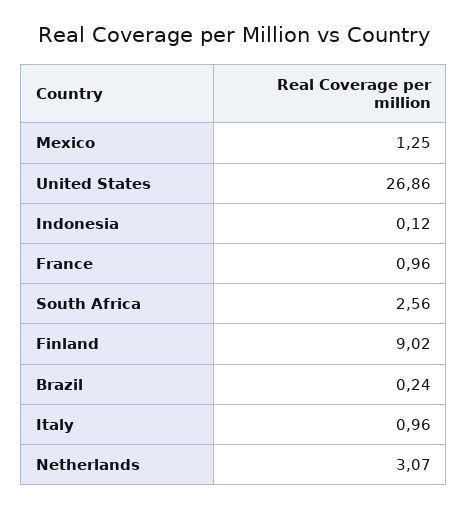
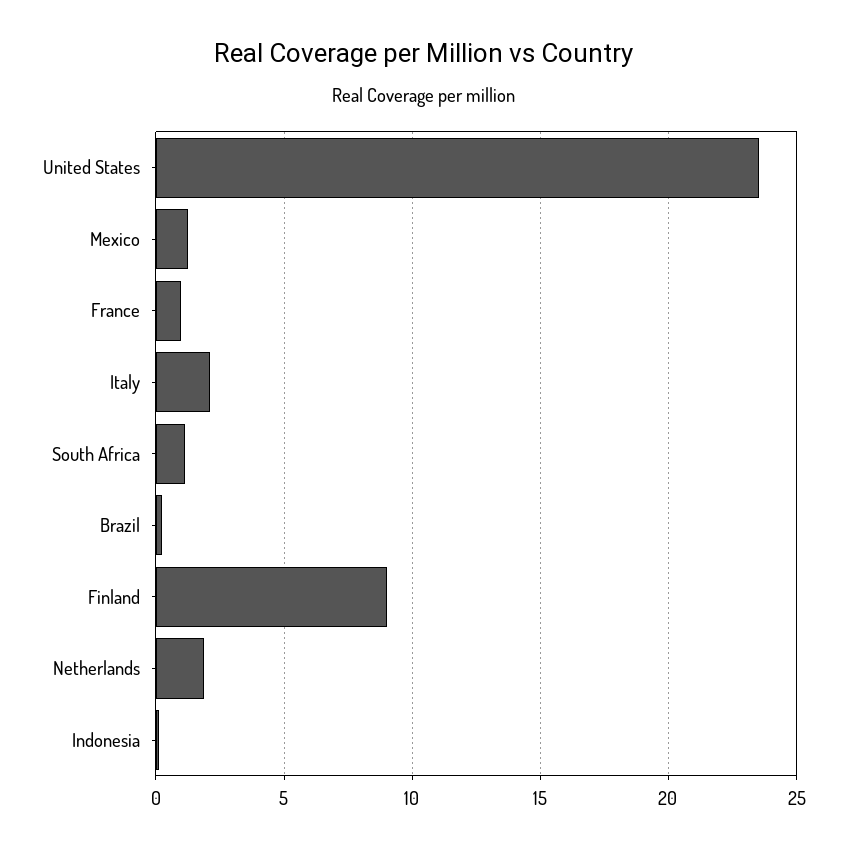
United States: 26.86 -> 23.5
South Africa: 2.56 -> 1
Italy: 0.96 -> 2
Netherlands: 3.07 -> 2

